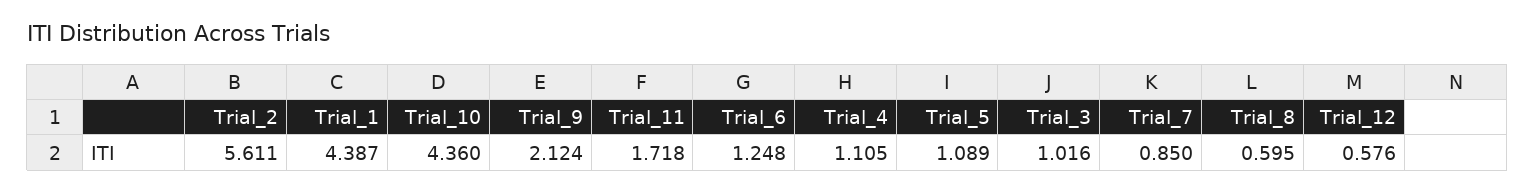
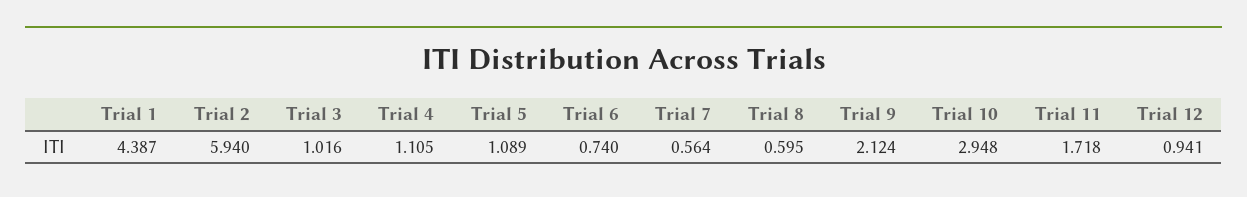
Trial_2: 5.611 -> 5.94
Trial_10: 4.36 -> 2.948
Trial_6: 1.248 -> 0.74
Trial_7: 0.85 -> 0.564
Trial_12: 0.576 -> 0.941

